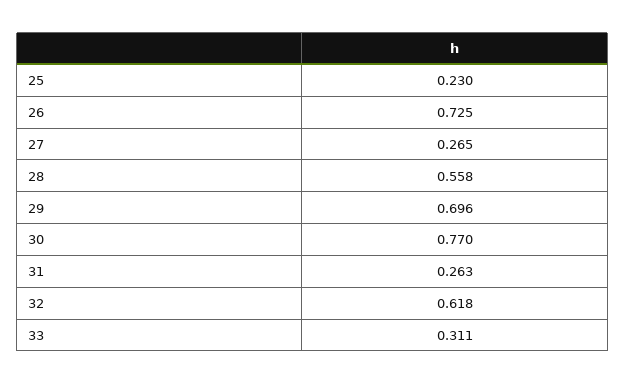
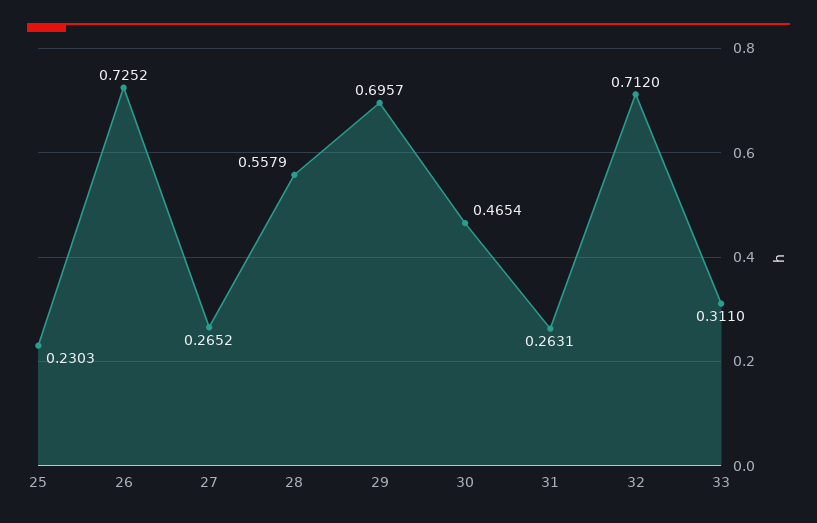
30: 0.77 -> 0.4654
32: 0.618 -> 0.712

